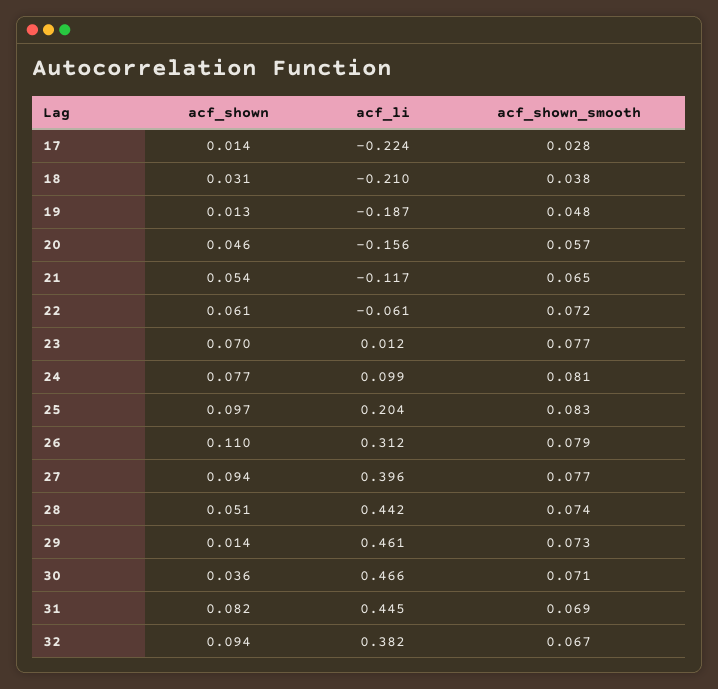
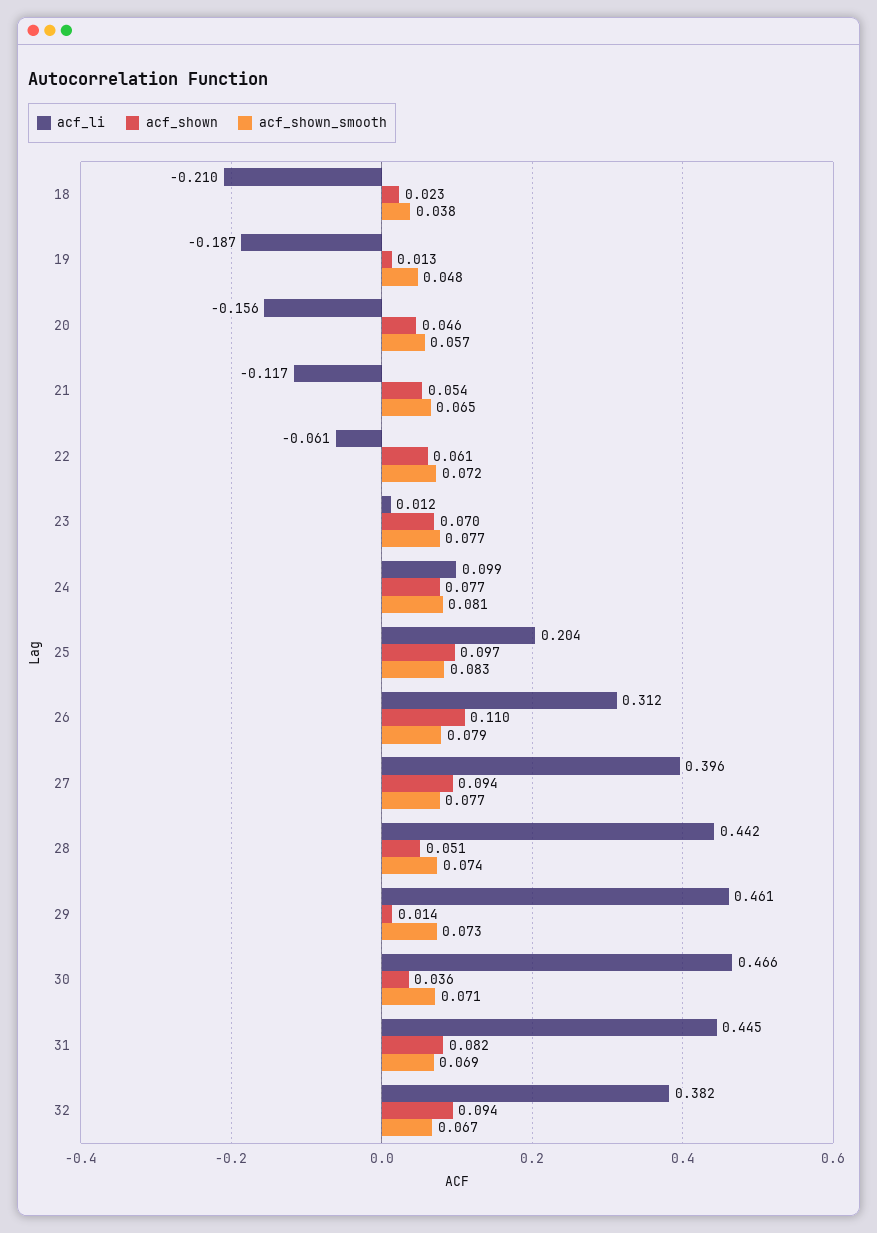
acf_shown, 17: 0.014 -> none
acf_li, 17: -0.224 -> none
acf_shown_smooth, 17: 0.028 -> none
acf_shown, 18: 0.031 -> 0.023

